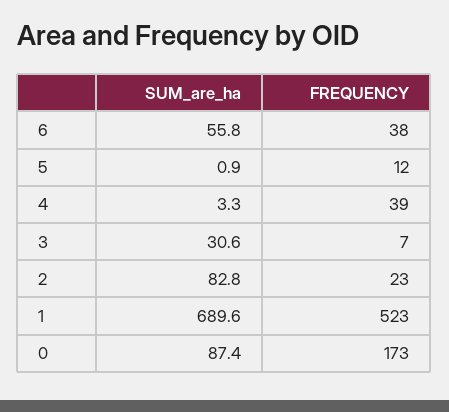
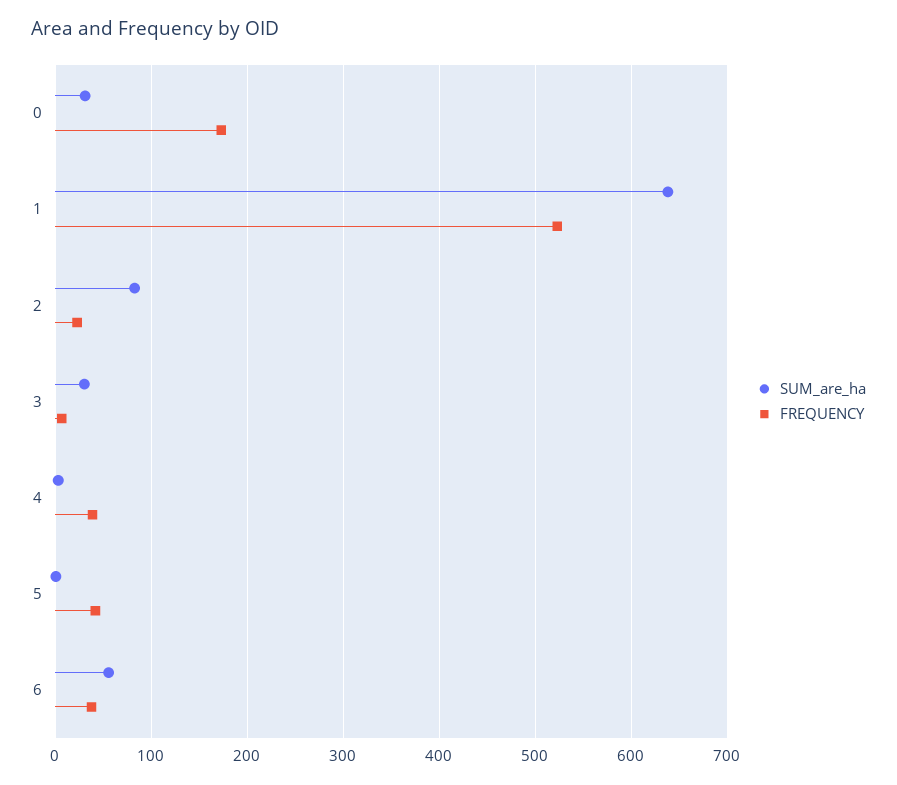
FREQUENCY, 5: 12 -> 40
SUM_are_ha, 1: 689.6 -> 640
SUM_are_ha, 0: 87.4 -> 30

